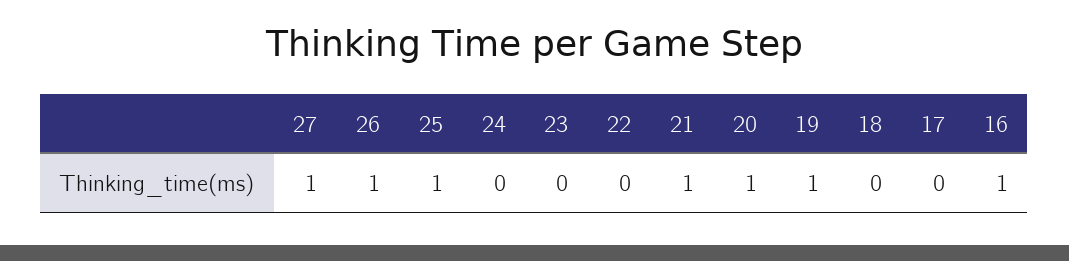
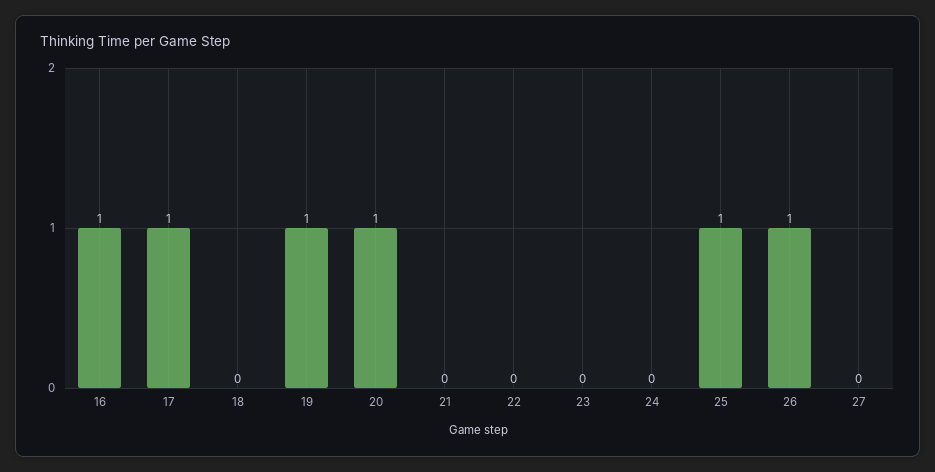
27: 1 -> 0
21: 1 -> 0
17: 0 -> 1

